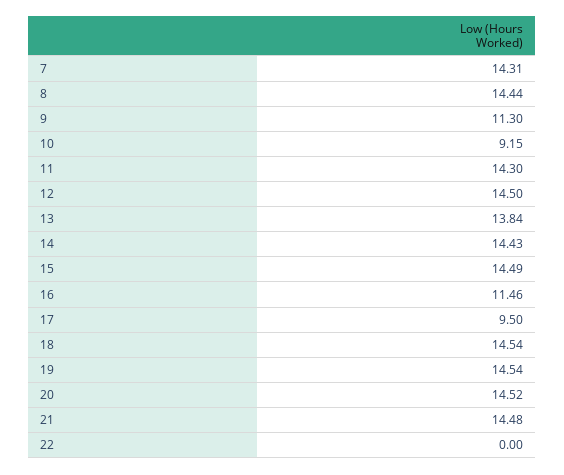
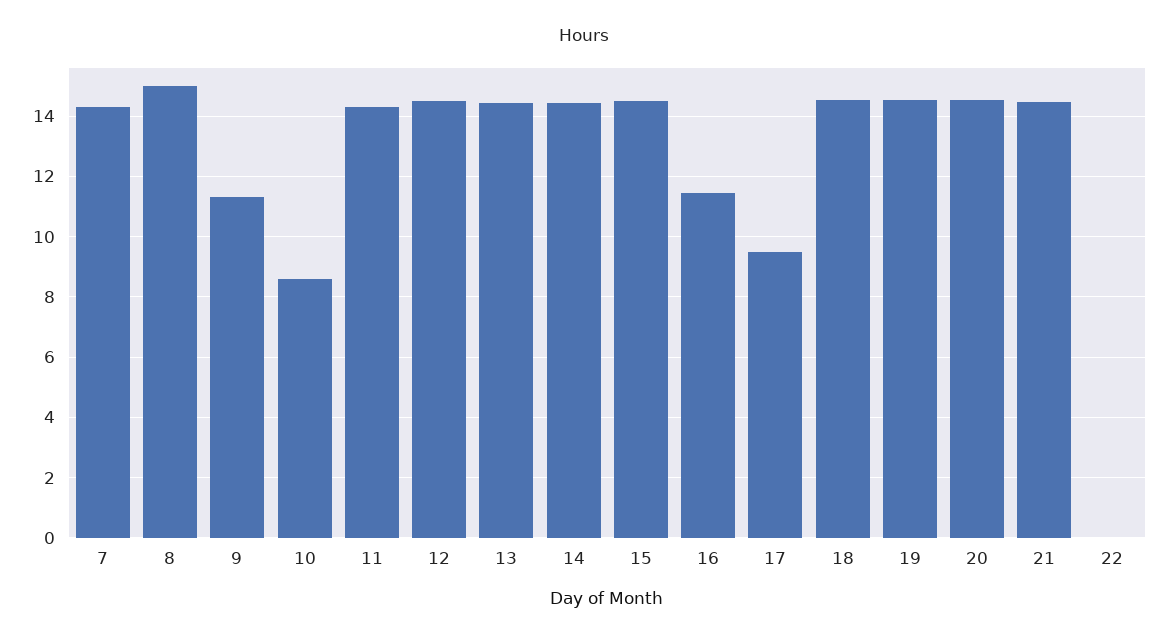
8: 14.44 -> 15
10: 9.15 -> 8.6
13: 13.84 -> 14.4

